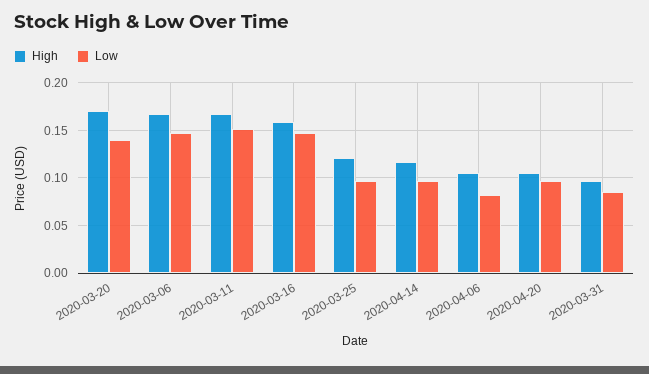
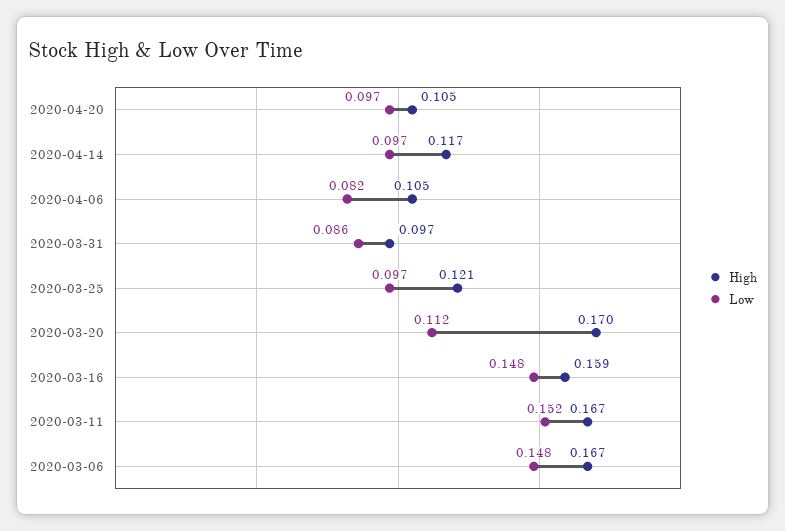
Low, 2020-03-20: 0.14 -> 0.112

